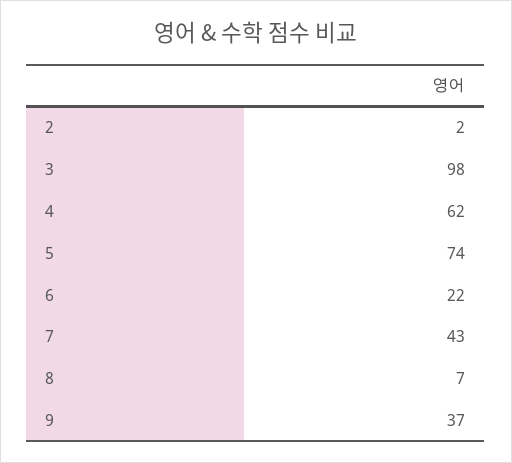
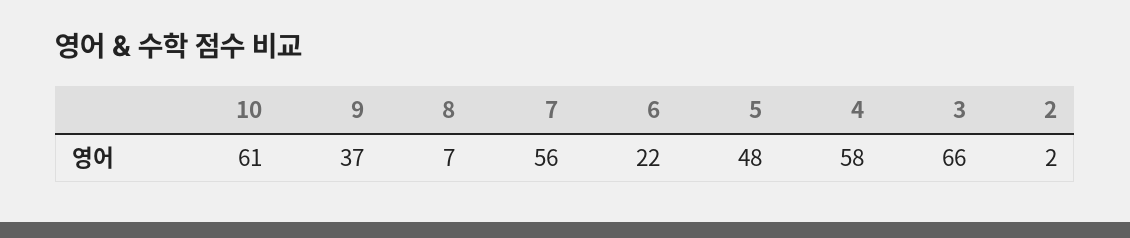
3: 98 -> 66
4: 62 -> 58
5: 74 -> 48
7: 43 -> 56
10: none -> 61

